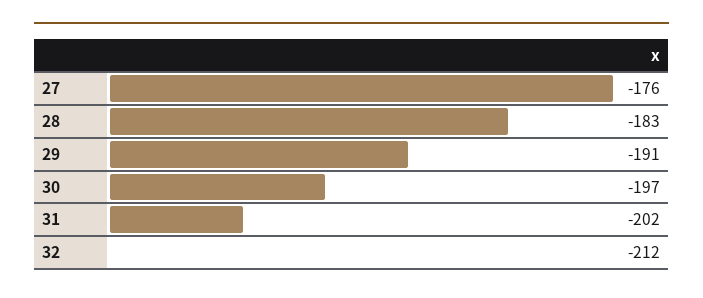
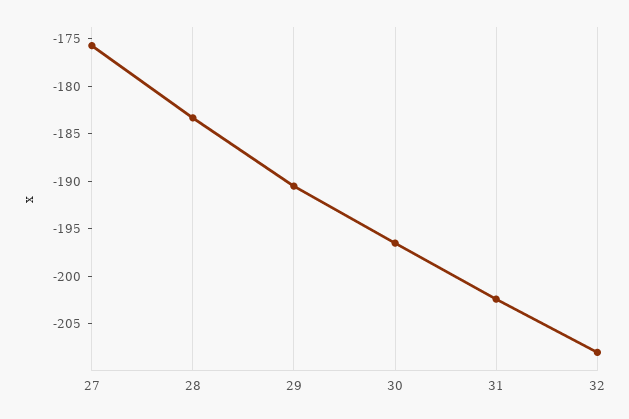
32: -212 -> -208

